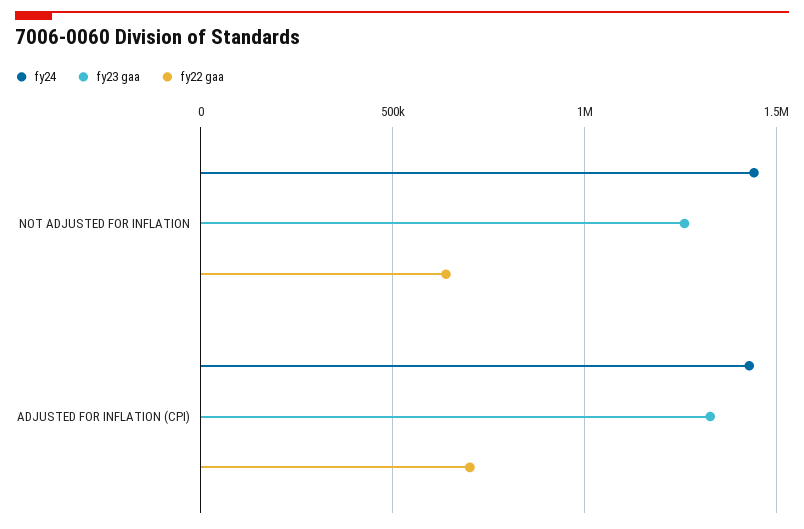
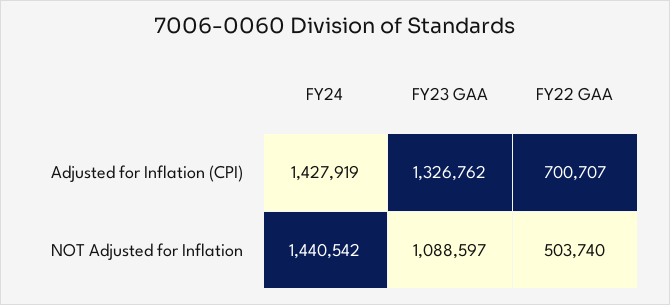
fy23 gaa, NOT ADJUSTED FOR INFLATION: 1250000 -> 1088597
fy22 gaa, NOT ADJUSTED FOR INFLATION: 650000 -> 503740

